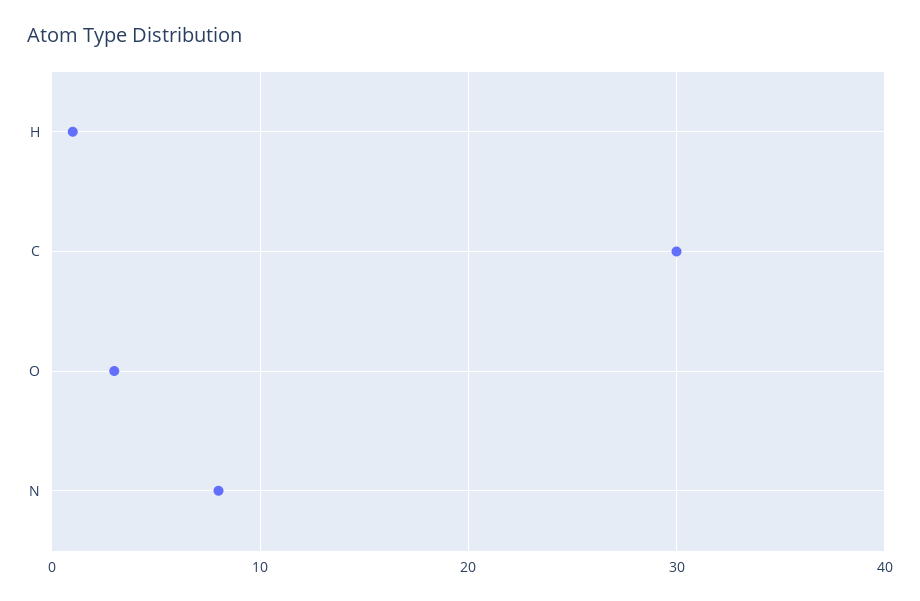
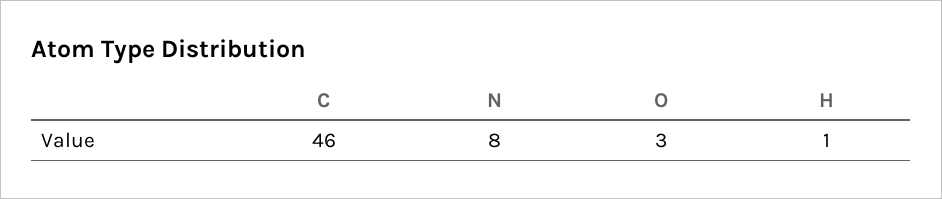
C: 30 -> 46

